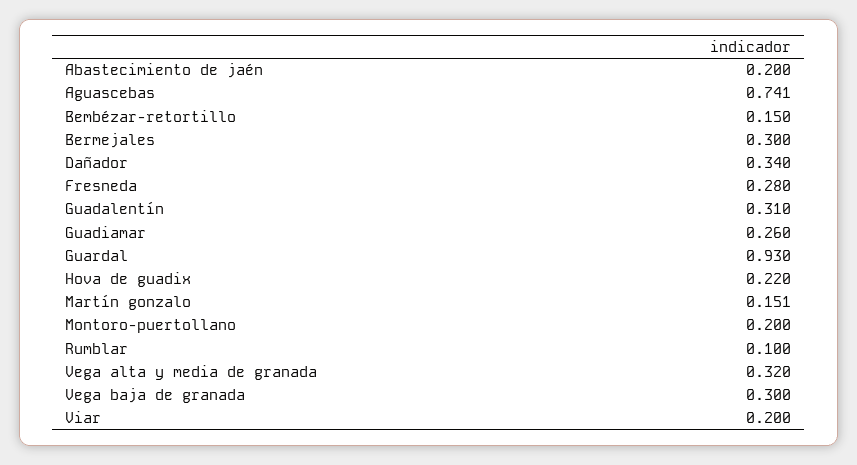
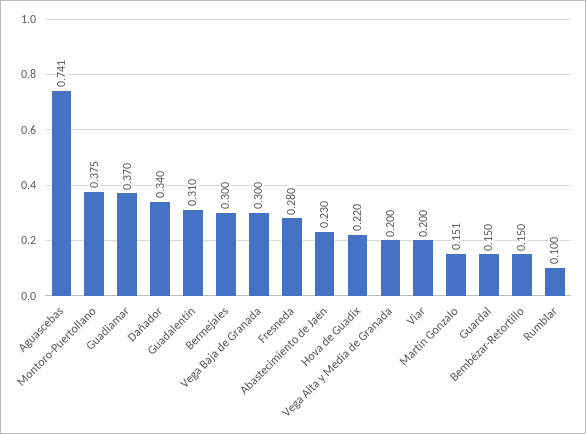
Abastecimiento de jaén: 0.2 -> 0.23
Guadiamar: 0.26 -> 0.37
Guardal: 0.93 -> 0.15
Montoro-puertollano: 0.2 -> 0.375
Vega alta y media de granada: 0.32 -> 0.2

